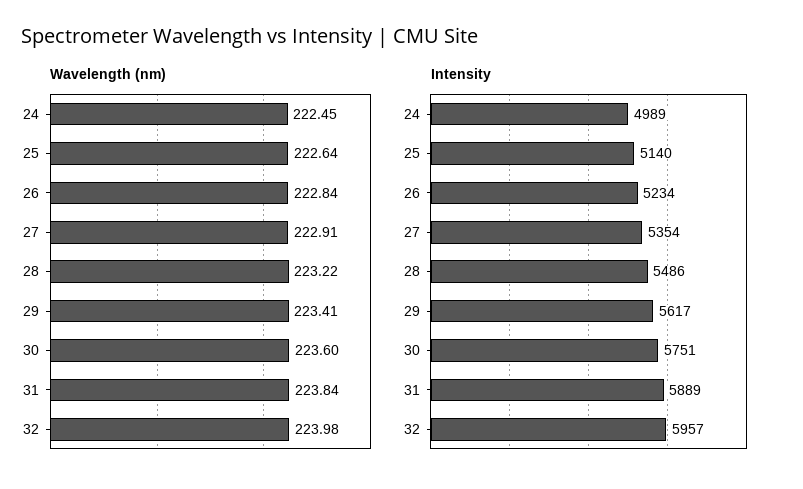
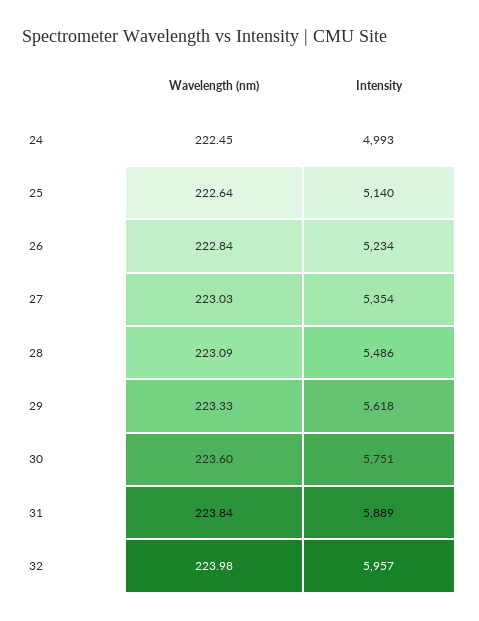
Wavelength (nm), 27: 222.91 -> 223.03
Wavelength (nm), 28: 223.22 -> 223.09
Wavelength (nm), 29: 223.41 -> 223.33
Intensity, 24: 4989 -> 4993
Intensity, 29: 5617 -> 5618

